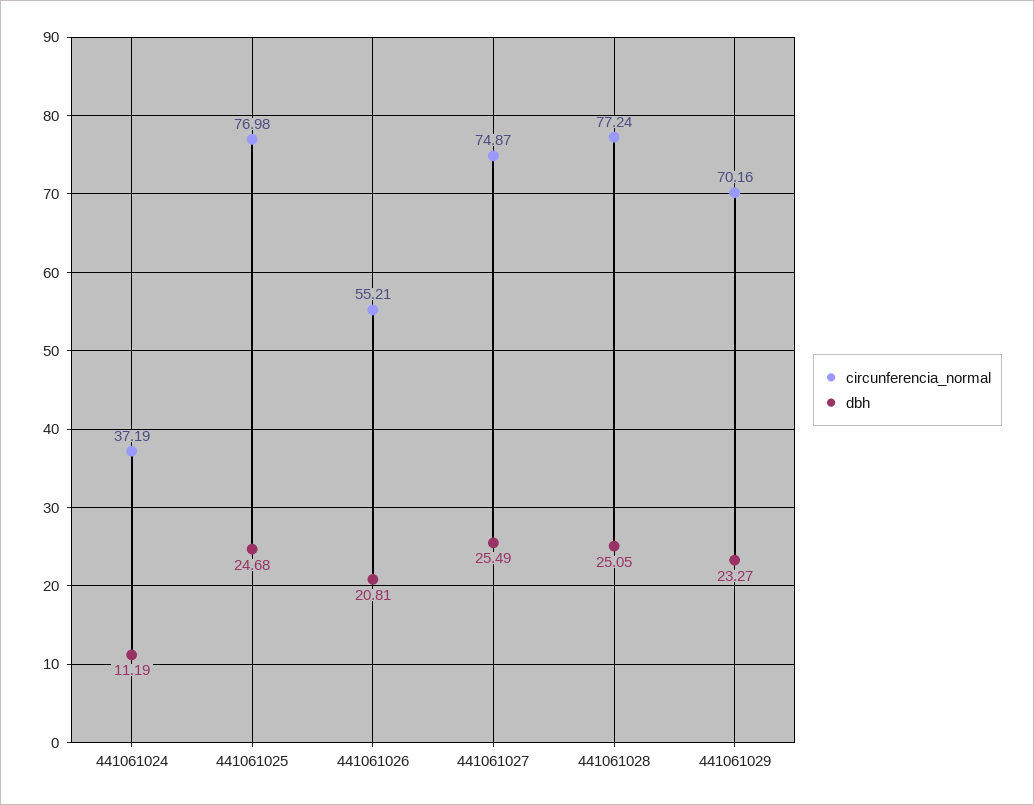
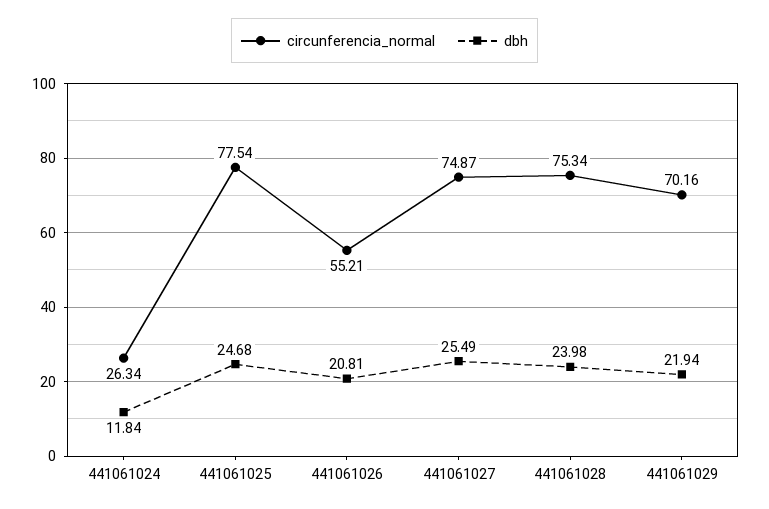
circunferencia_normal, 441061024: 37.19 -> 26.34
dbh, 441061024: 11.19 -> 11.84
circunferencia_normal, 441061025: 76.98 -> 77.54
circunferencia_normal, 441061028: 77.24 -> 75.34
dbh, 441061028: 25.05 -> 23.98
dbh, 441061029: 23.27 -> 21.94

